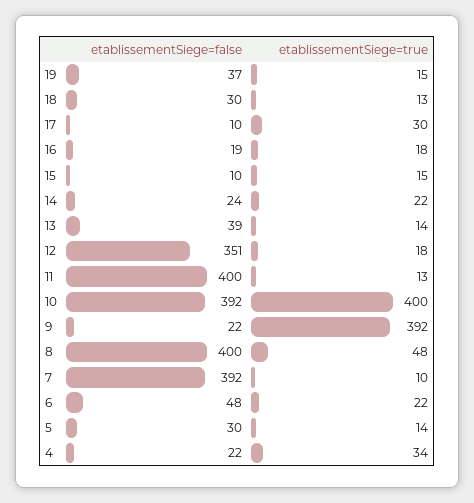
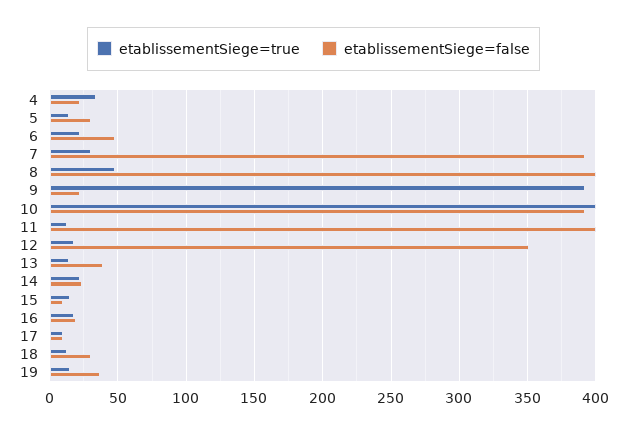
etablissementSiege=true, 17: 30 -> 10
etablissementSiege=true, 7: 10 -> 30

